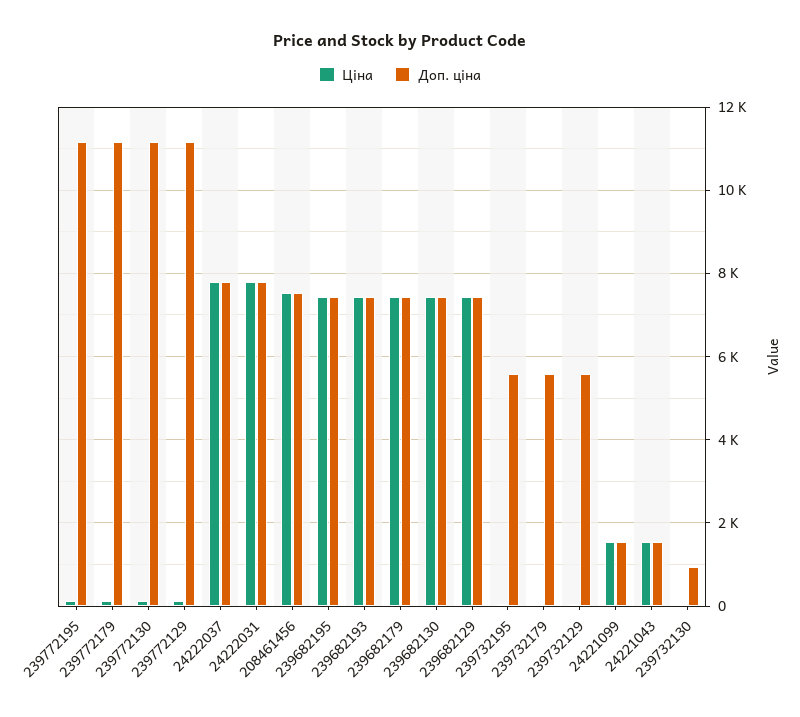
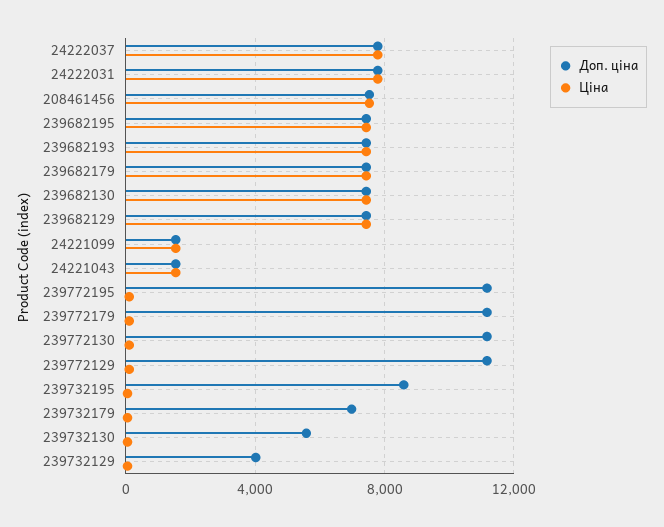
Доп. ціна, 239732195: 5600 -> 8500
Доп. ціна, 239732179: 5600 -> 7000
Доп. ціна, 239732129: 5600 -> 4000
Доп. ціна, 239732130: 1000 -> 5500

